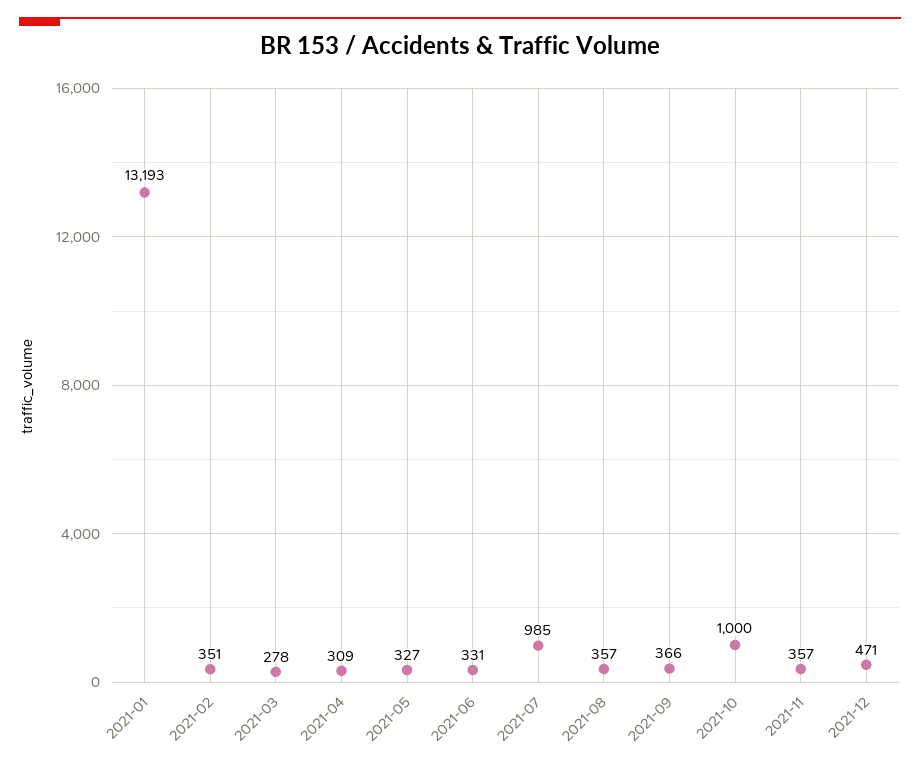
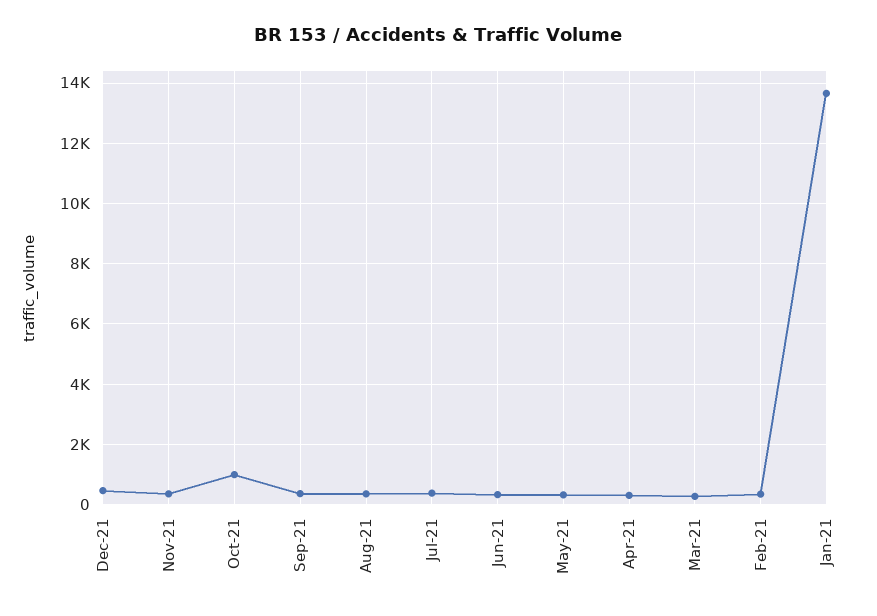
2021-01: 13193 -> 13600
2021-07: 985 -> 400

